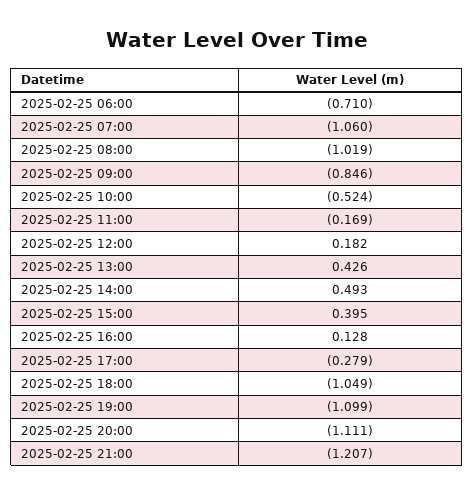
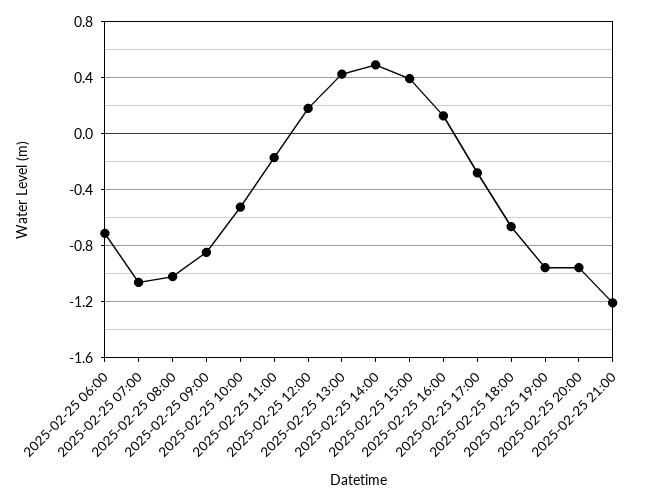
2025-02-25 18:00: -1.049 -> -0.65
2025-02-25 19:00: -1.099 -> -0.95
2025-02-25 20:00: -1.111 -> -0.95

